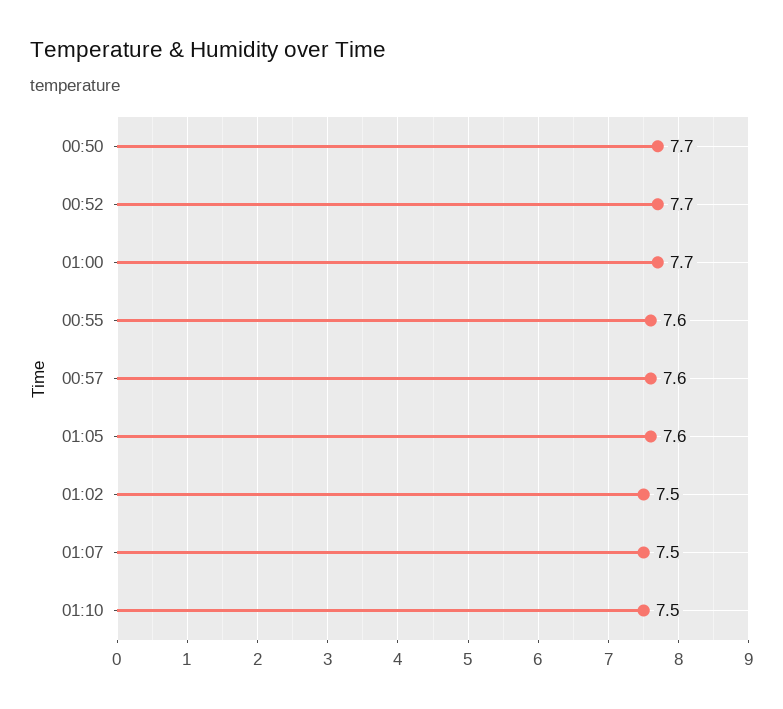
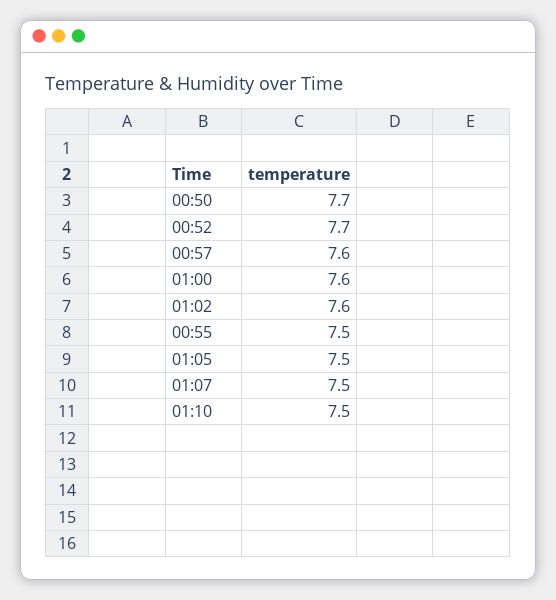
01:00: 7.7 -> 7.6
00:55: 7.6 -> 7.5
01:05: 7.6 -> 7.5
01:02: 7.5 -> 7.6

